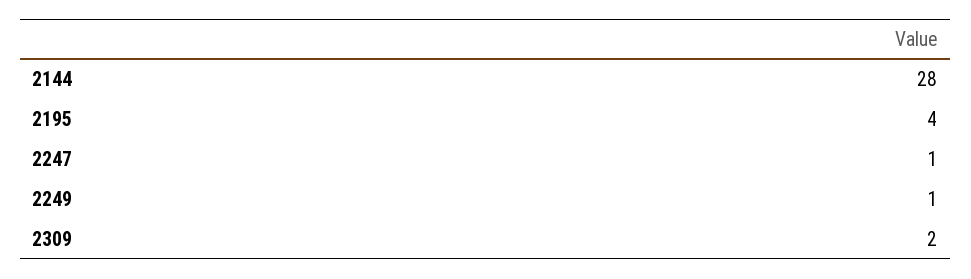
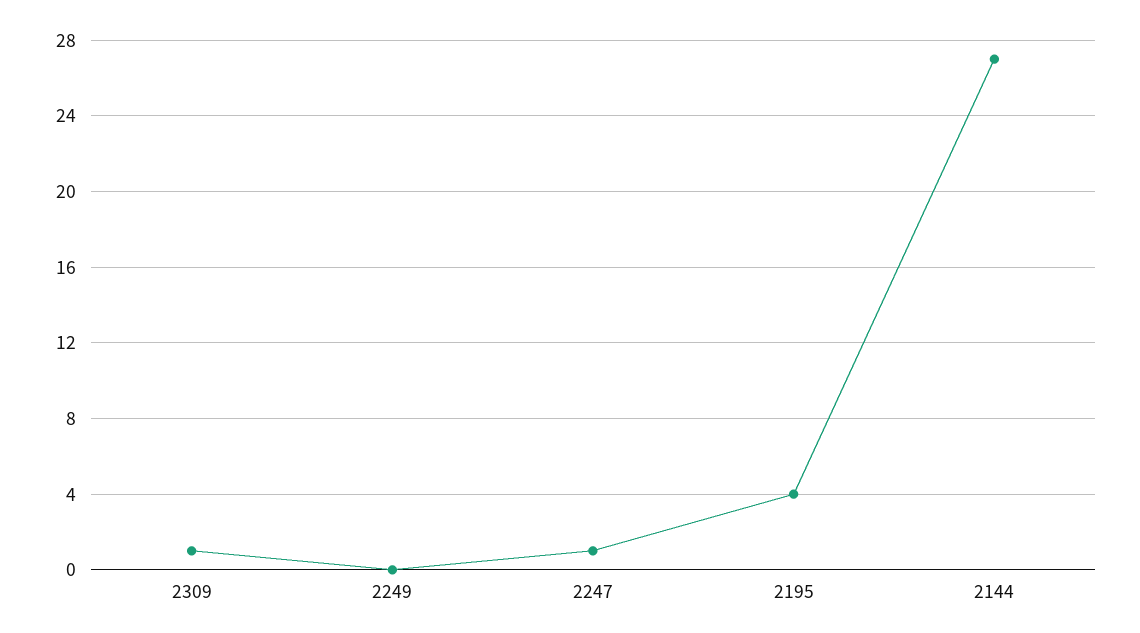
2144: 28 -> 27
2249: 1 -> 0
2309: 2 -> 1

